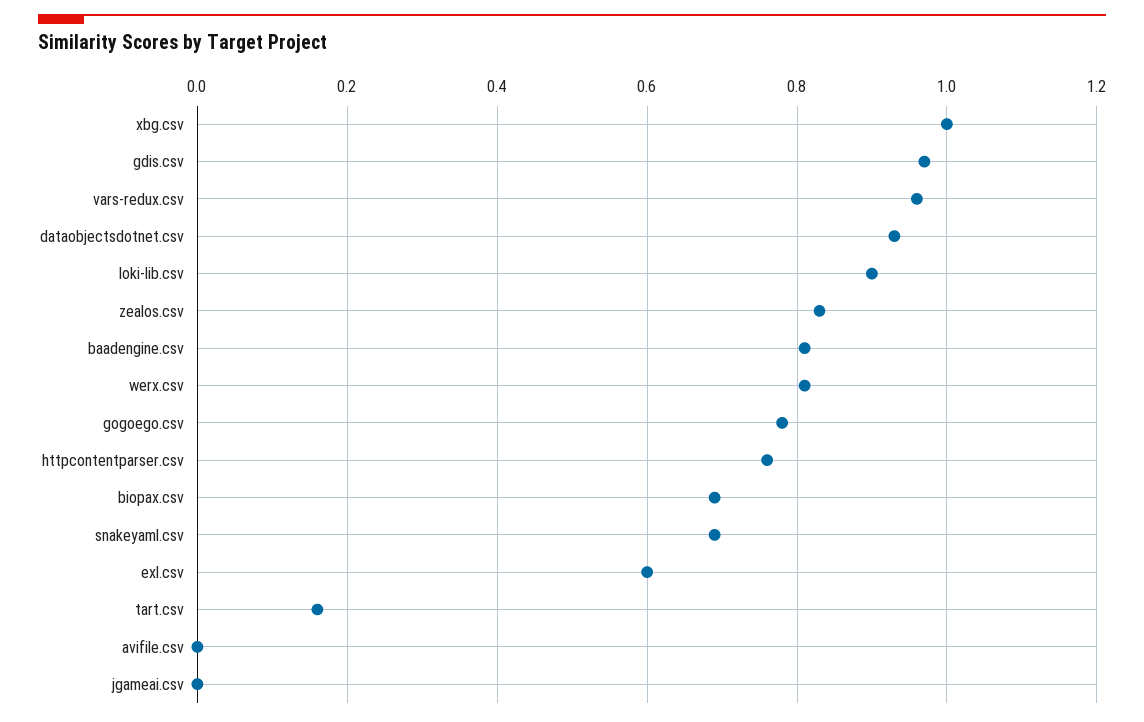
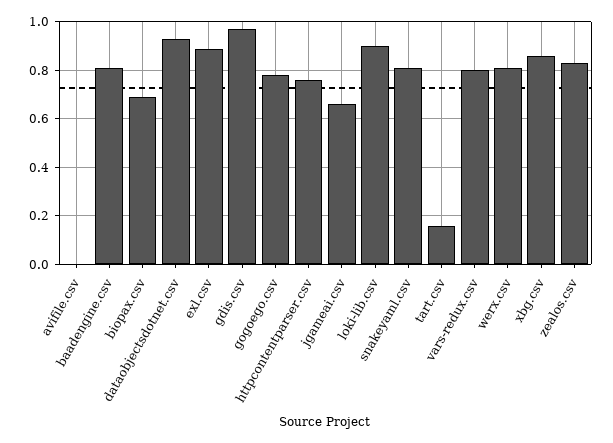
xbg.csv: 1 -> 0.85
vars-redux.csv: 0.95 -> 0.8
snakeyaml.csv: 0.7 -> 0.8
exl.csv: 0.6 -> 0.9
jgameai.csv: 0 -> 0.65

